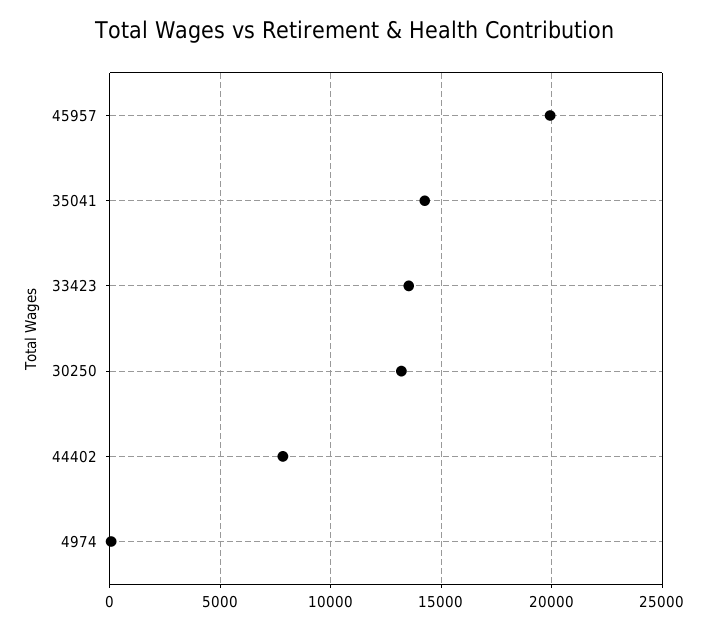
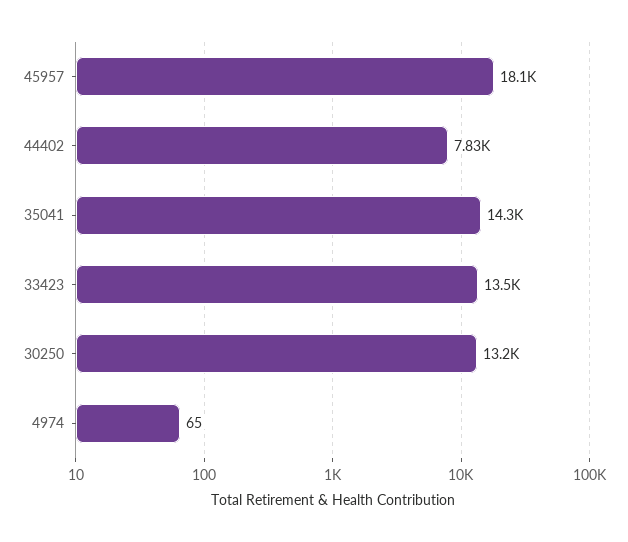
45957: 20000 -> 18100

